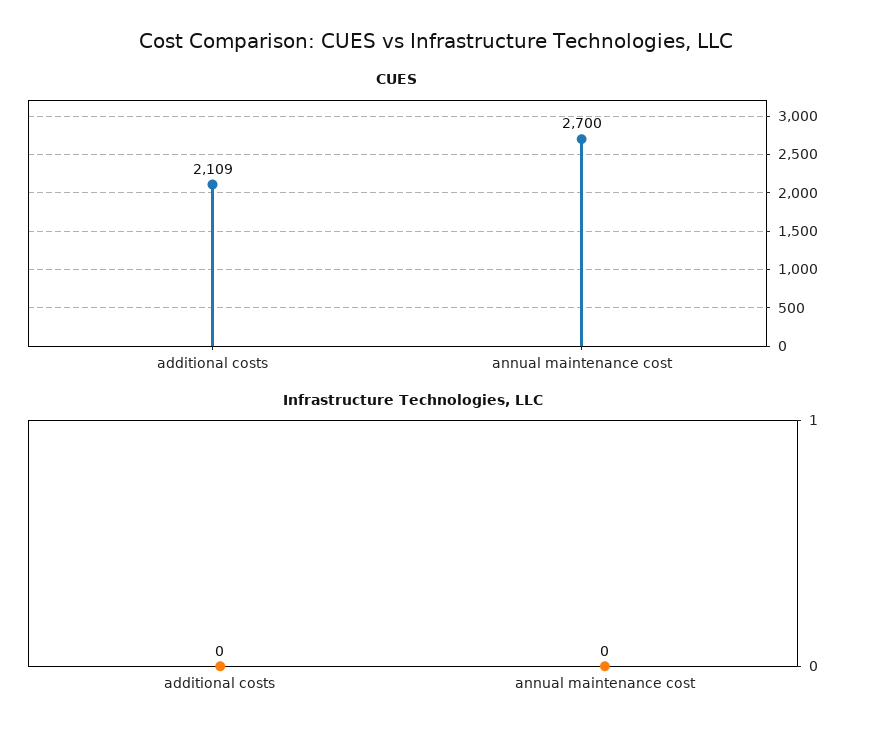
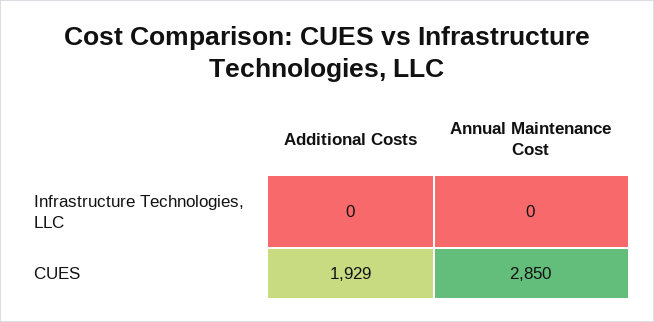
CUES, additional costs: 2109 -> 1929
CUES, annual maintenance cost: 2700 -> 2850

